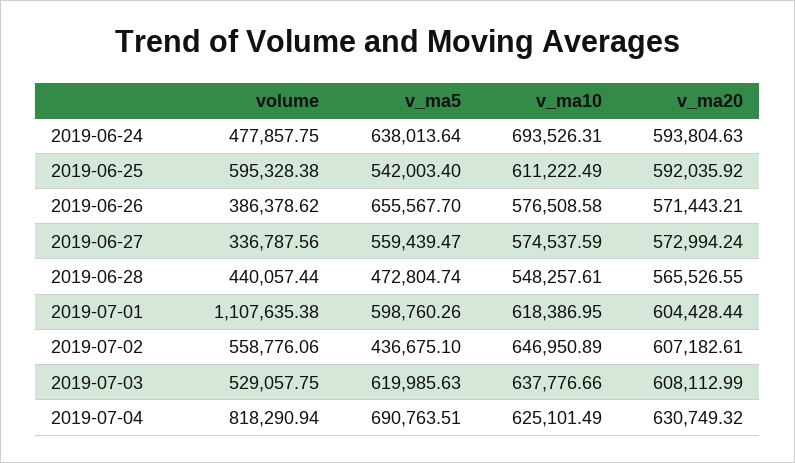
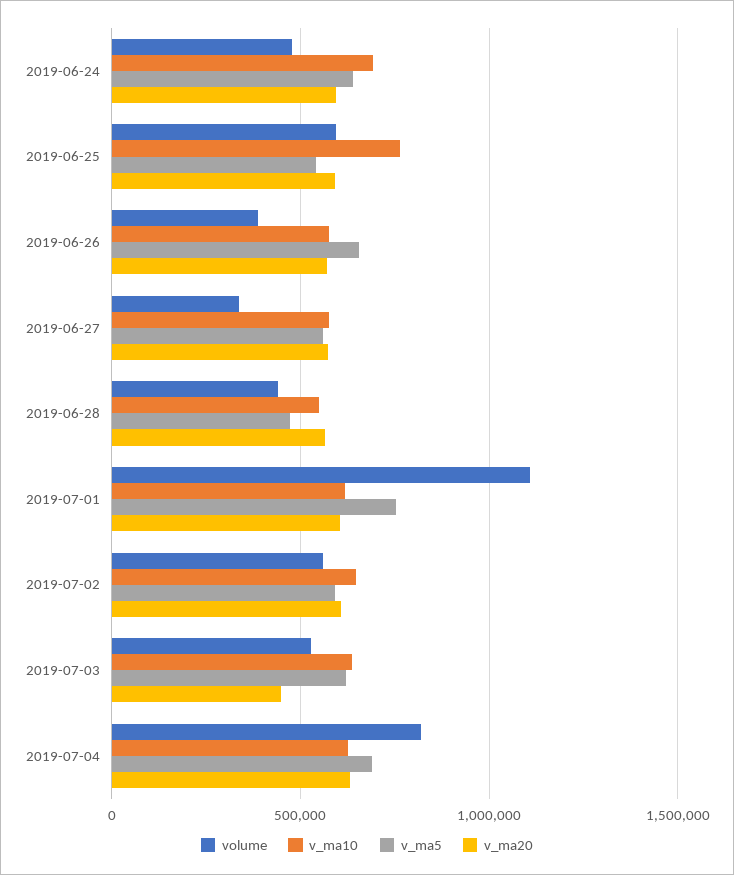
v_ma10, 2019-06-25: 611222.49 -> 750000
v_ma5, 2019-07-01: 598760.26 -> 750000
v_ma5, 2019-07-02: 436675.1 -> 600000
v_ma20, 2019-07-03: 608112.99 -> 450000

